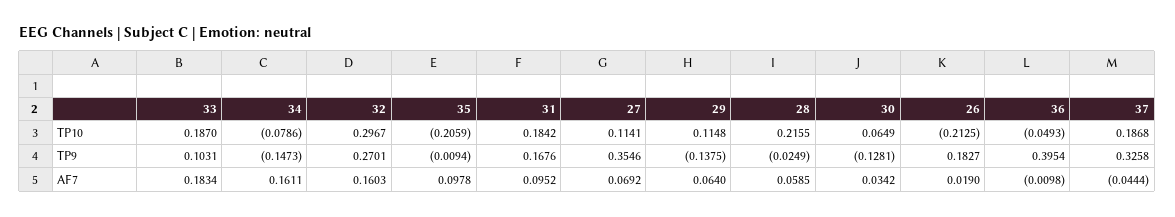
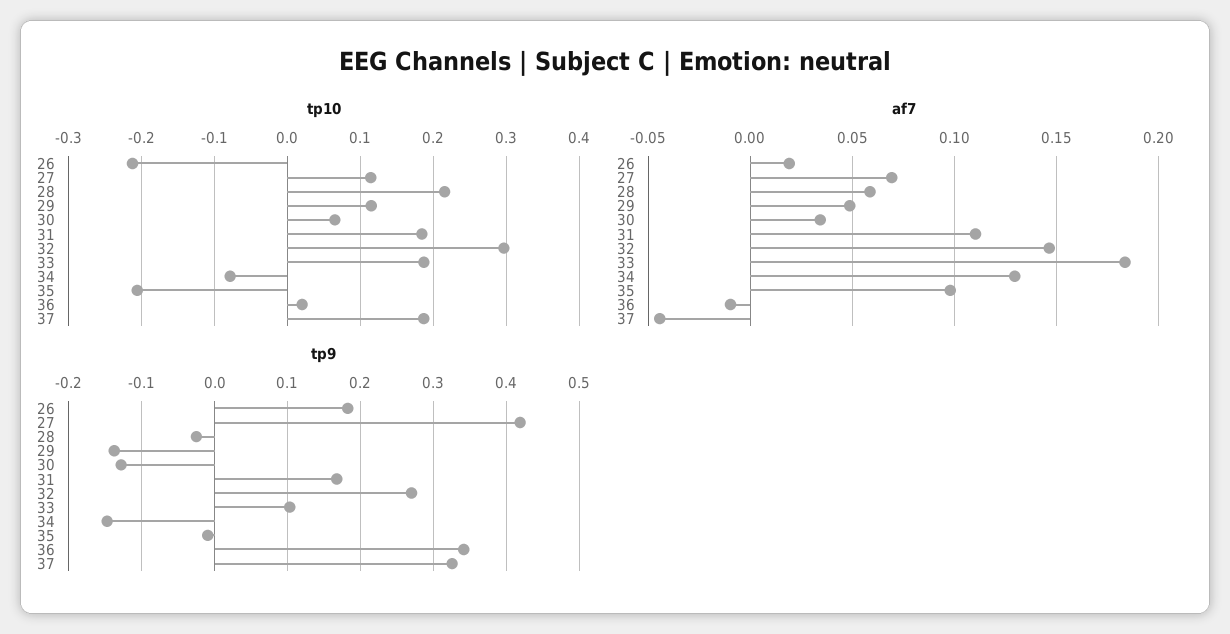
TP10, 36: -0.0493 -> 0.02
TP9, 27: 0.3546 -> 0.42
TP9, 36: 0.3954 -> 0.34
AF7, 34: 0.1611 -> 0.13
AF7, 32: 0.1603 -> 0.145
AF7, 31: 0.0952 -> 0.11
AF7, 29: 0.064 -> 0.05

